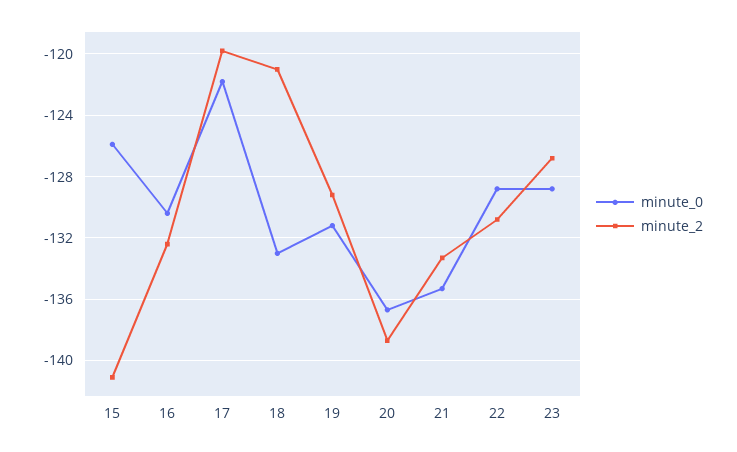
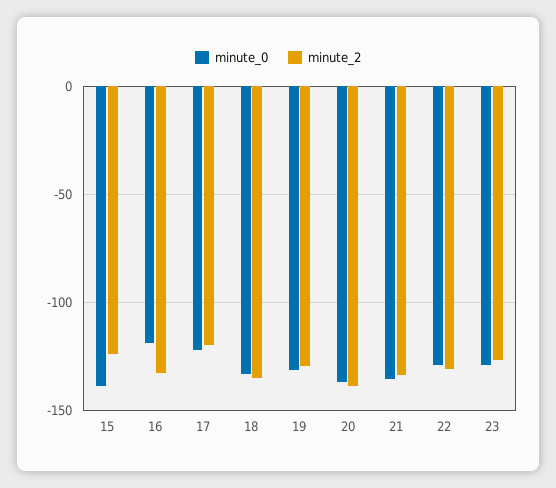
minute_0, 15: -126 -> -140
minute_2, 15: -141 -> -125
minute_0, 16: -130.5 -> -120
minute_2, 18: -121 -> -135

